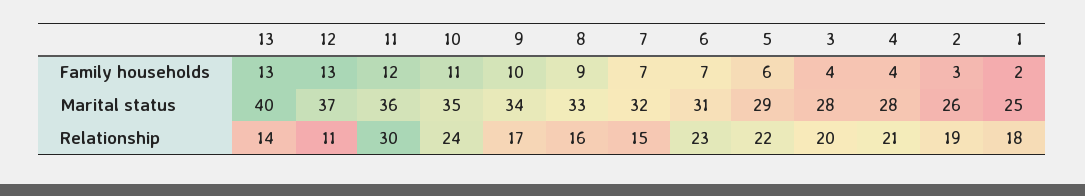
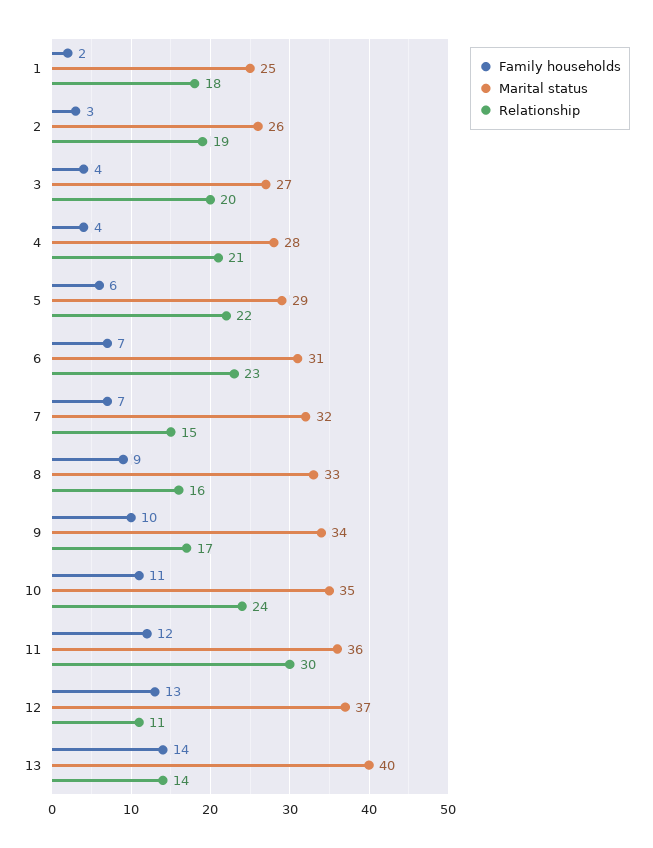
Family households, 13: 13 -> 14
Marital status, 3: 28 -> 27

